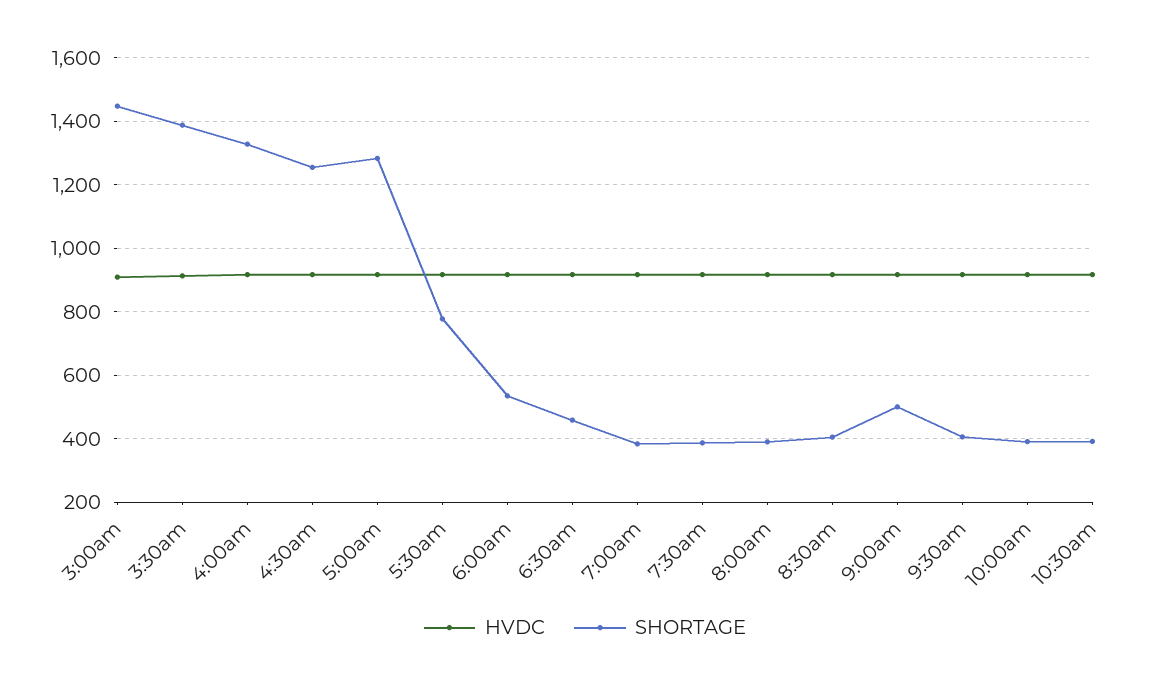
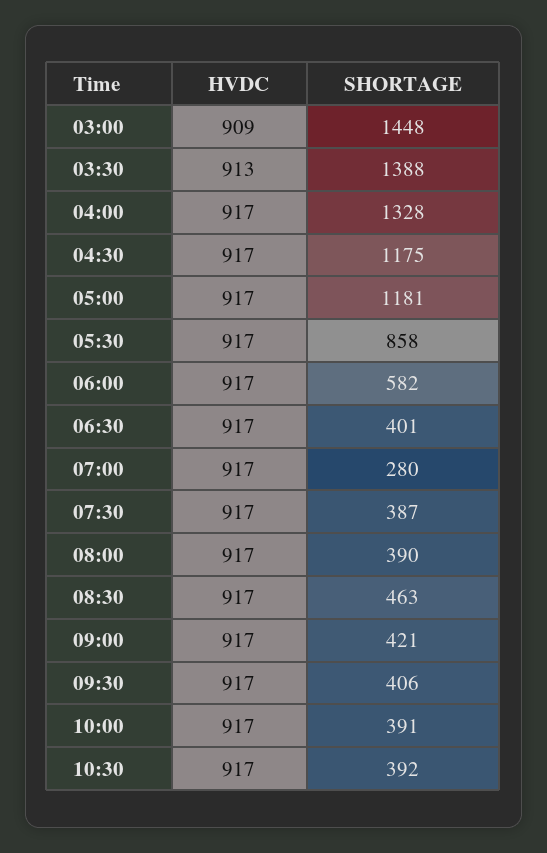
SHORTAGE, 4:30am: 1260 -> 1175
SHORTAGE, 5:00am: 1280 -> 1181
SHORTAGE, 5:30am: 780 -> 858
SHORTAGE, 6:00am: 540 -> 582
SHORTAGE, 6:30am: 460 -> 401
SHORTAGE, 7:00am: 380 -> 280
SHORTAGE, 8:30am: 400 -> 463
SHORTAGE, 9:00am: 500 -> 421

